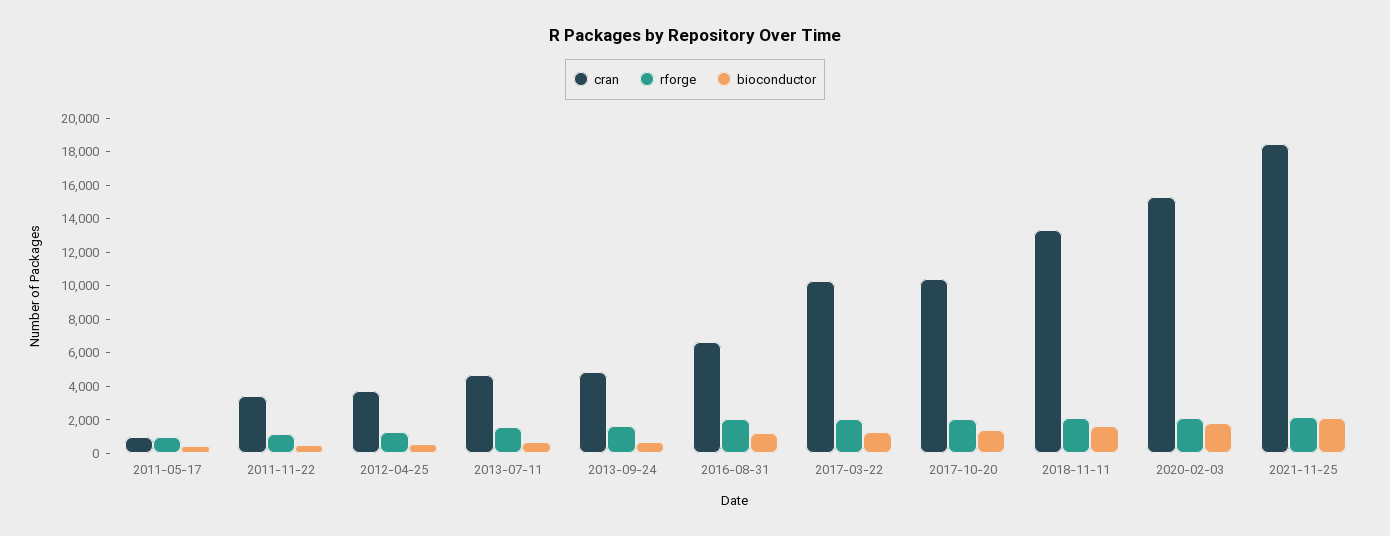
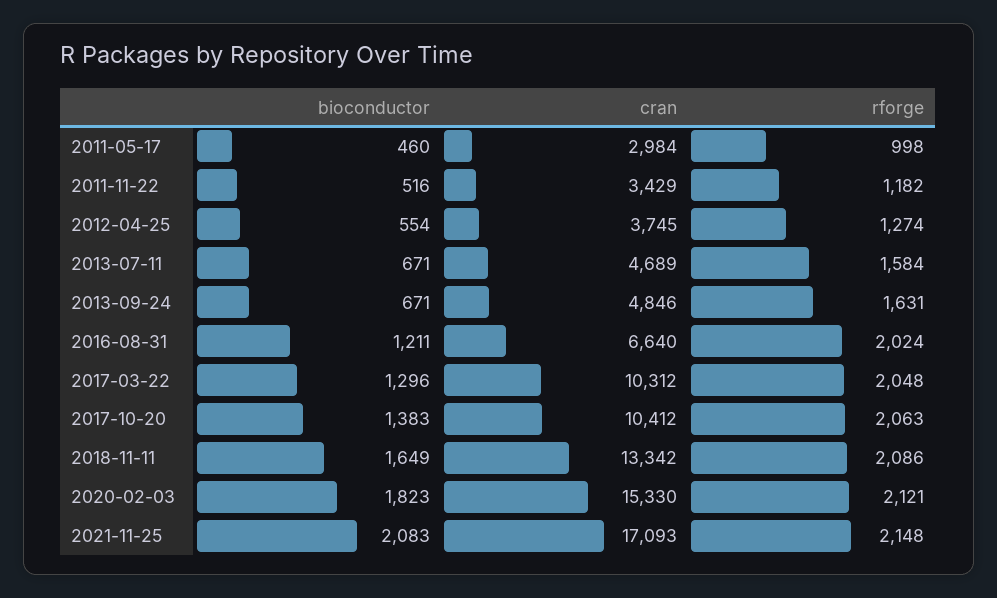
cran, 2011-05-17: 1000 -> 2984
cran, 2021-11-25: 18500 -> 17093

